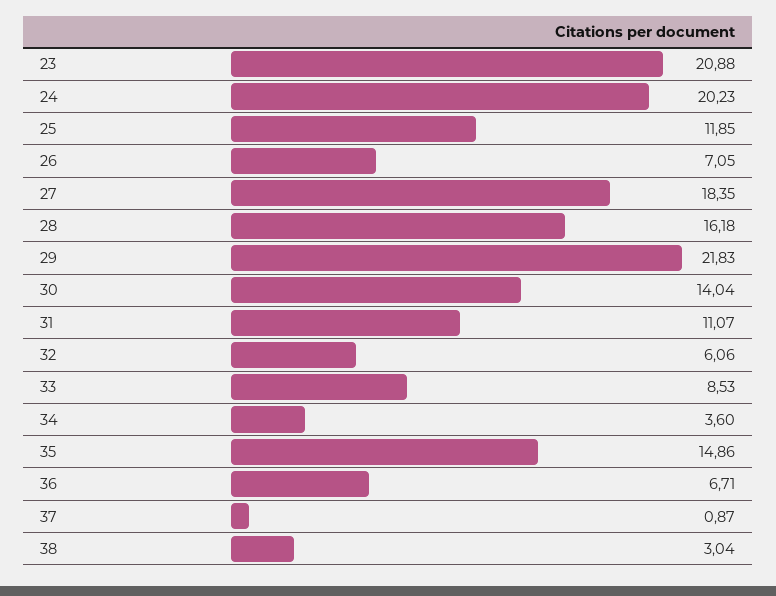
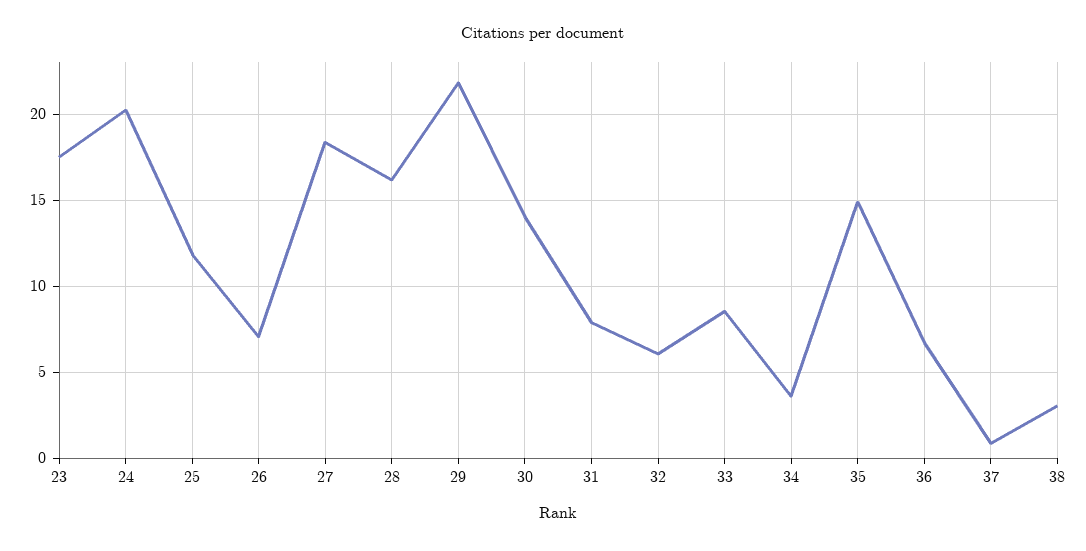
23: 20.88 -> 17.5
31: 11.07 -> 8

